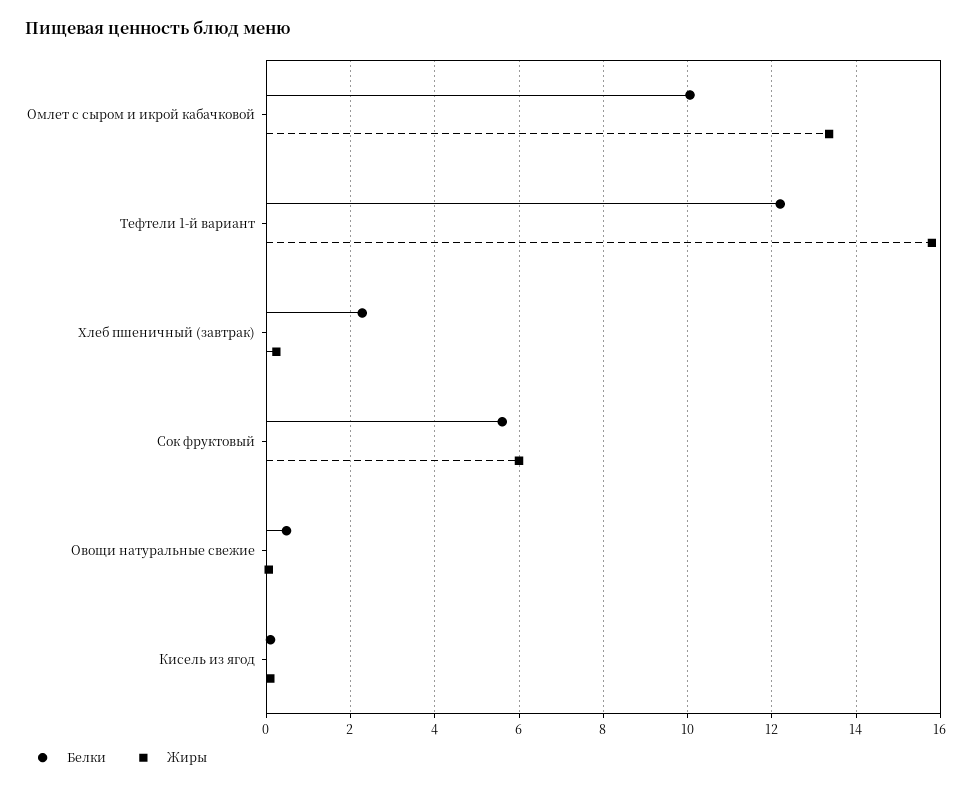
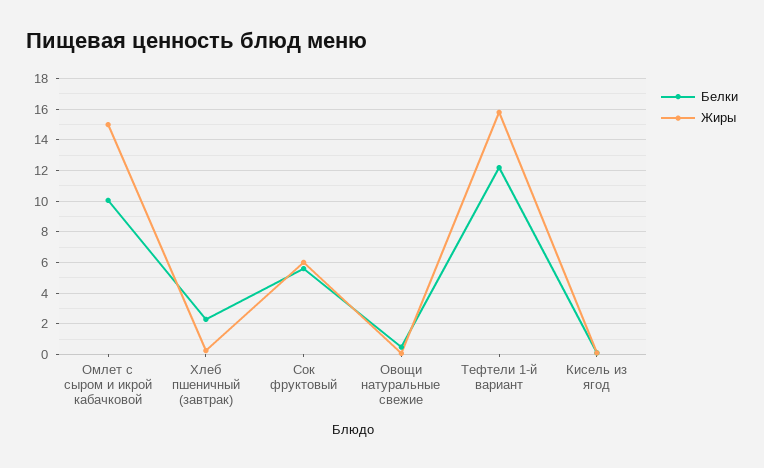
Жиры, Омлет с сыром и икрой кабачковой: 13.4 -> 15

